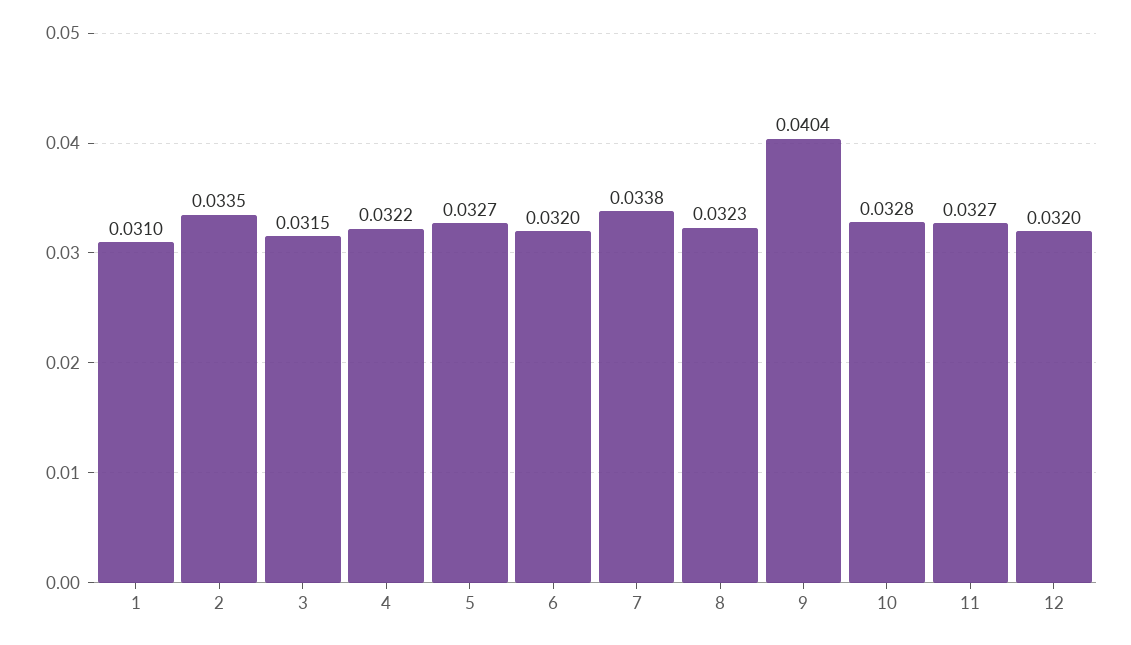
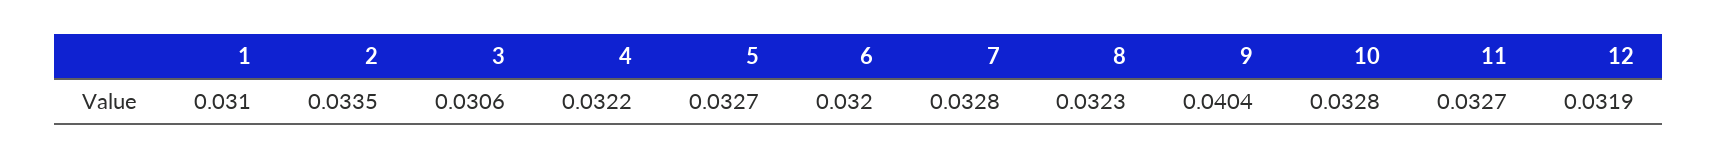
3: 0.0315 -> 0.0306
7: 0.0338 -> 0.0328
12: 0.032 -> 0.0319

